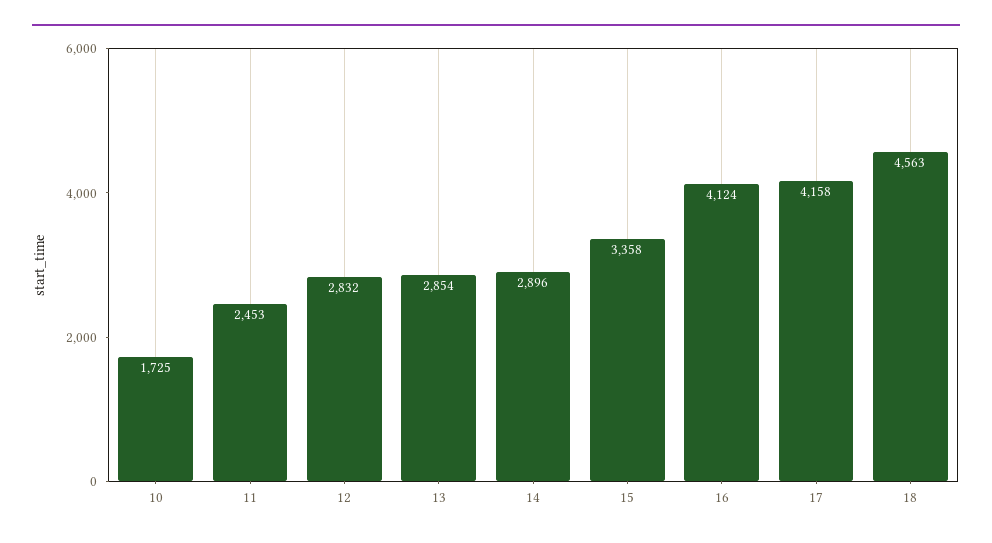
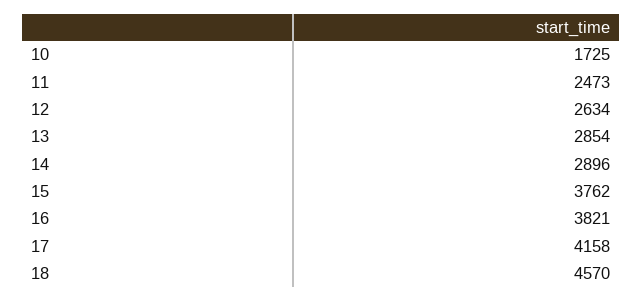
11: 2453 -> 2473
12: 2832 -> 2634
15: 3358 -> 3762
16: 4124 -> 3821
18: 4563 -> 4570

